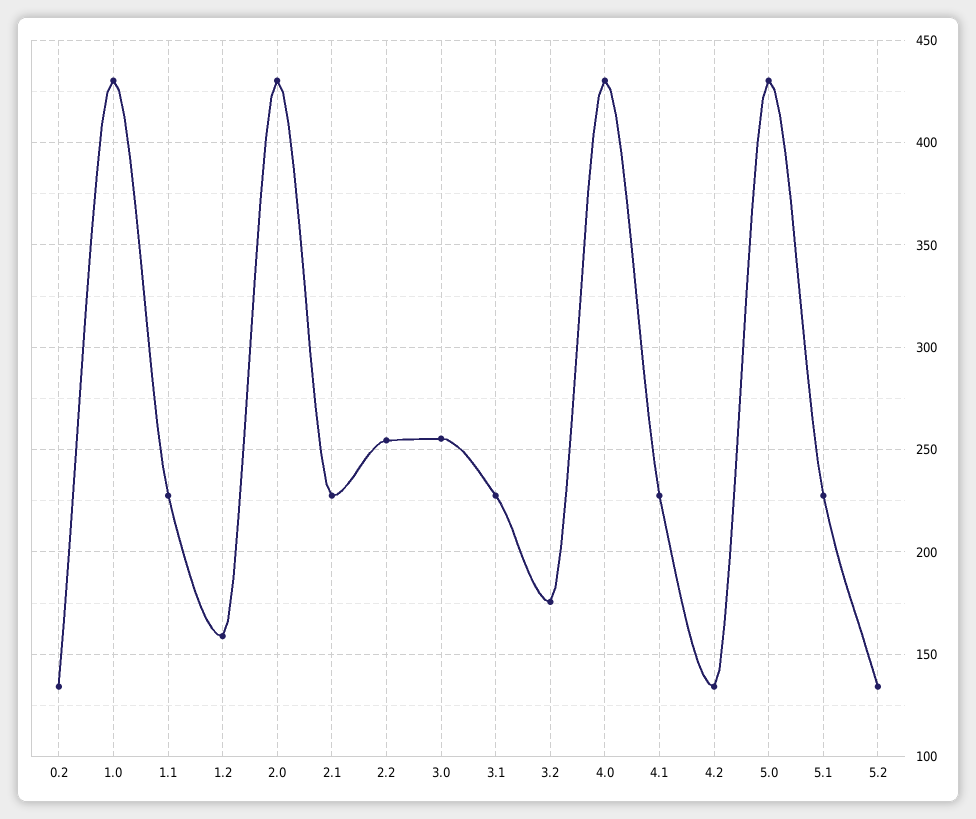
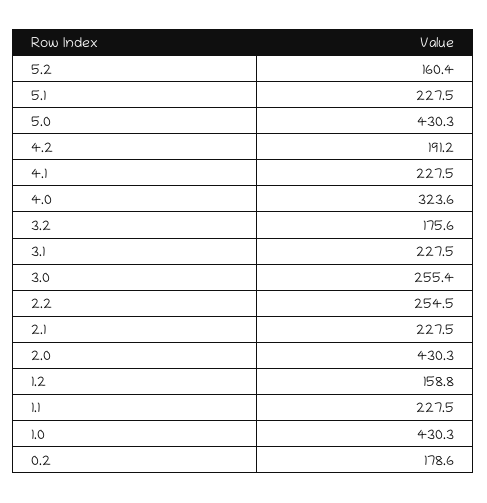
0.2: 135 -> 178.6
4.0: 430 -> 323.6
4.2: 135 -> 191.2
5.2: 135 -> 160.4

